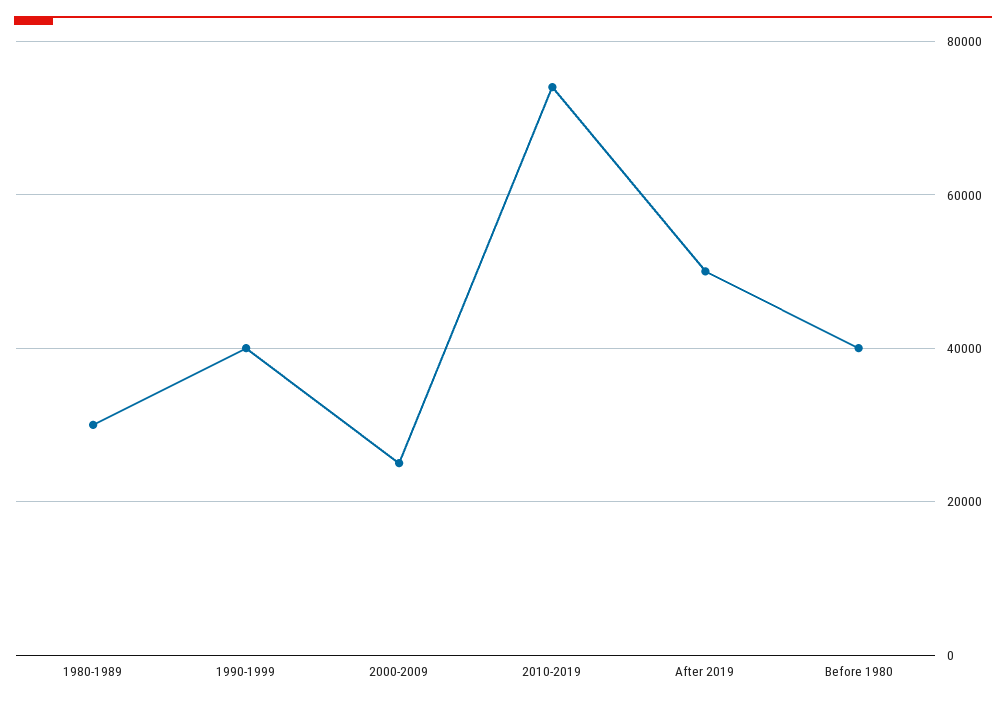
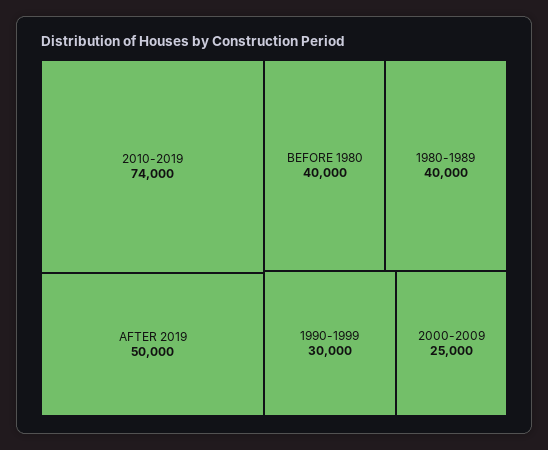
1980-1989: 30000 -> 40000
1990-1999: 40000 -> 30000

